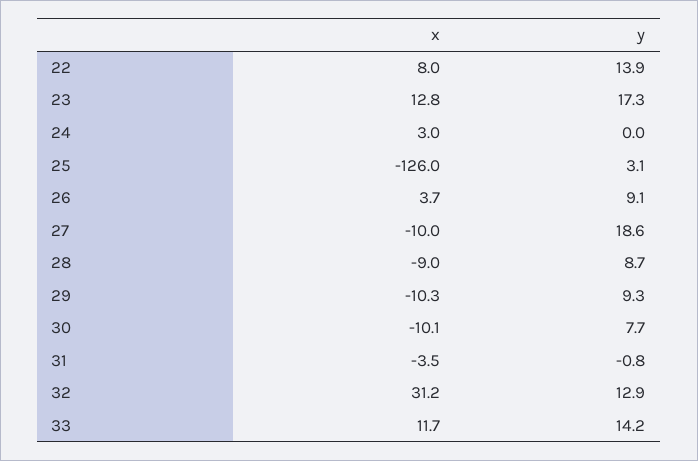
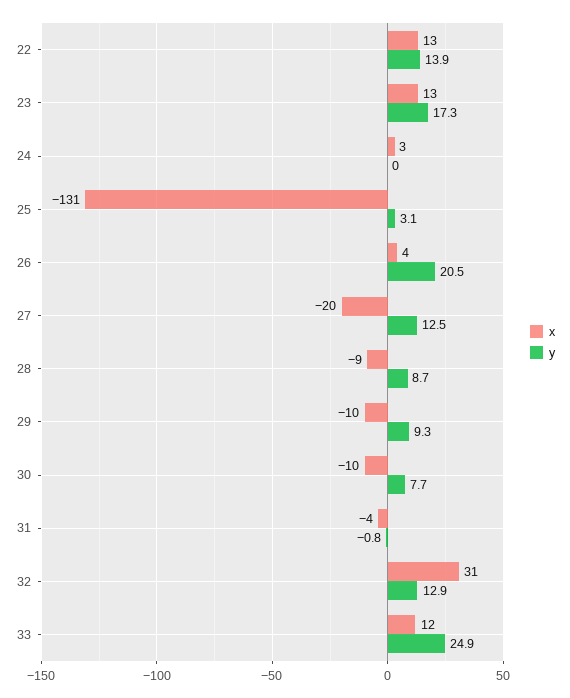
x, 22: 8 -> 13
x, 25: -126 -> -131
y, 26: 9.1 -> 20.5
x, 27: -10 -> -20
y, 27: 18.6 -> 12.5
y, 33: 14.2 -> 24.9

